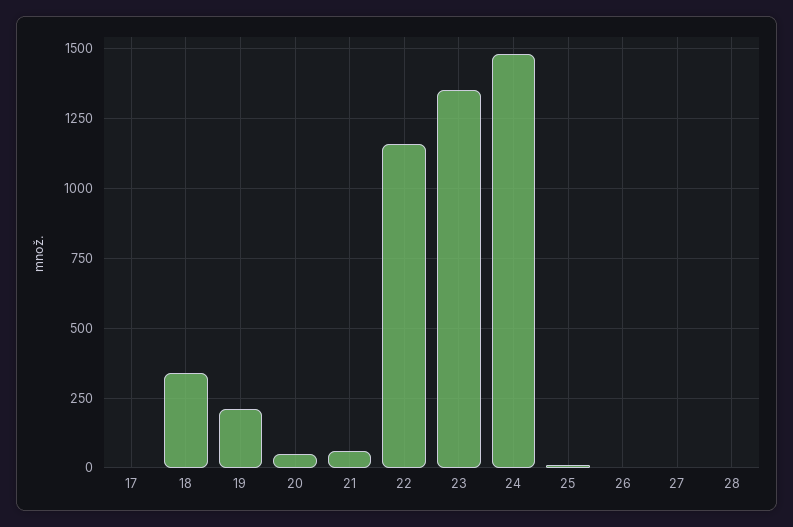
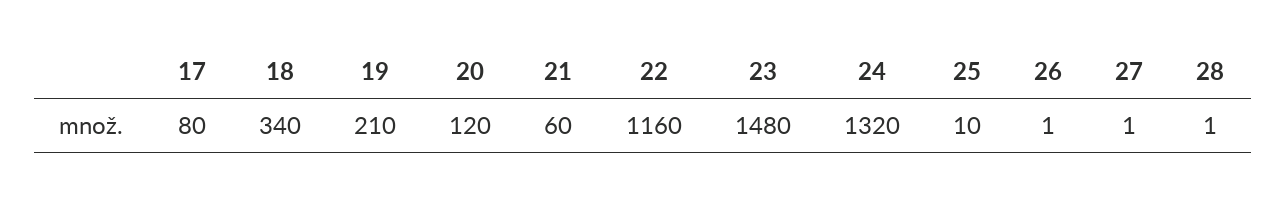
17: 0 -> 80
20: 50 -> 120
23: 1350 -> 1480
24: 1475 -> 1320

